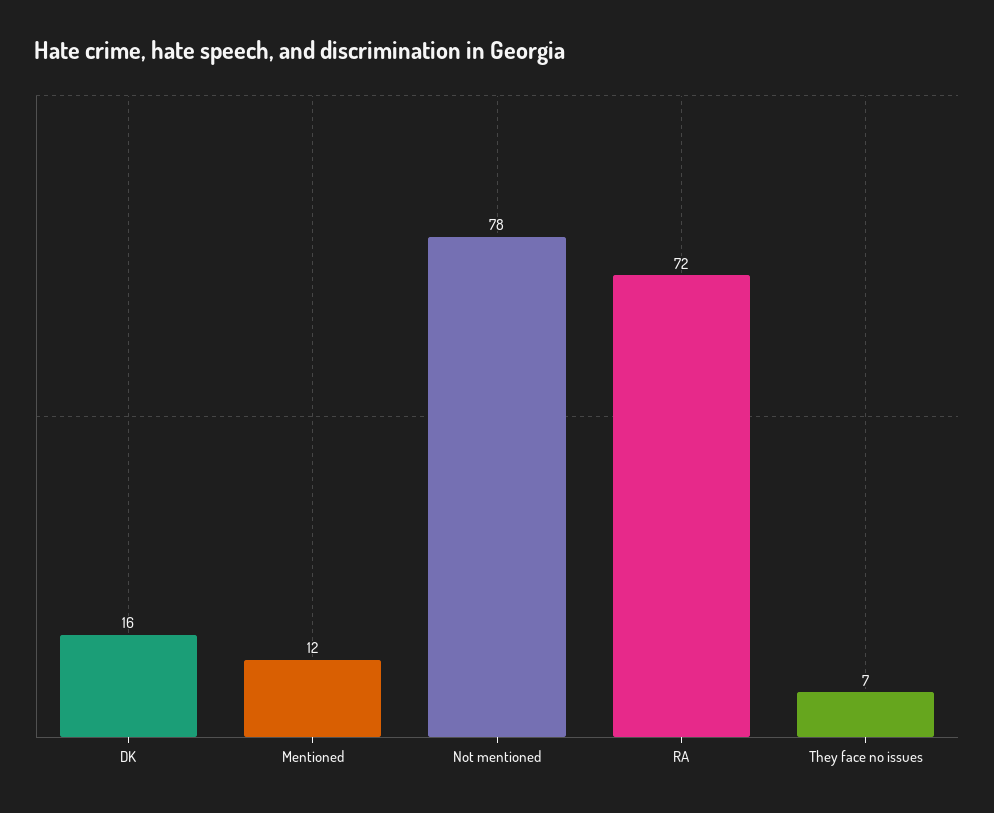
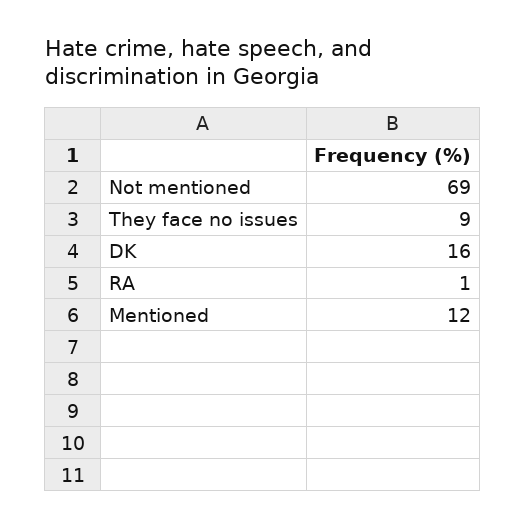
Not mentioned: 78 -> 69
RA: 72 -> 1
They face no issues: 7 -> 9

